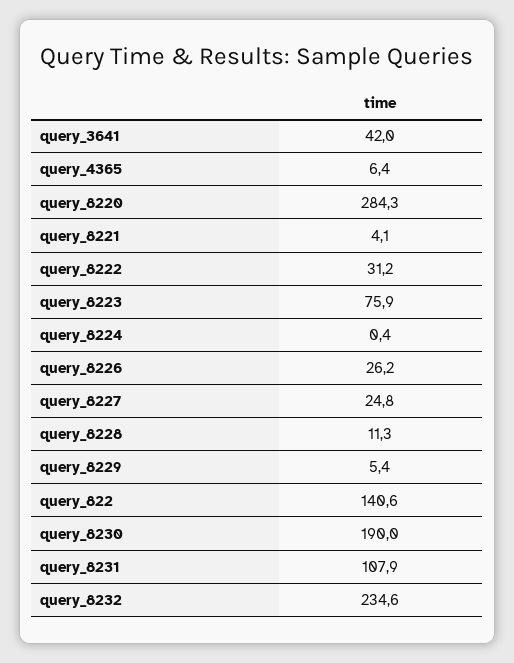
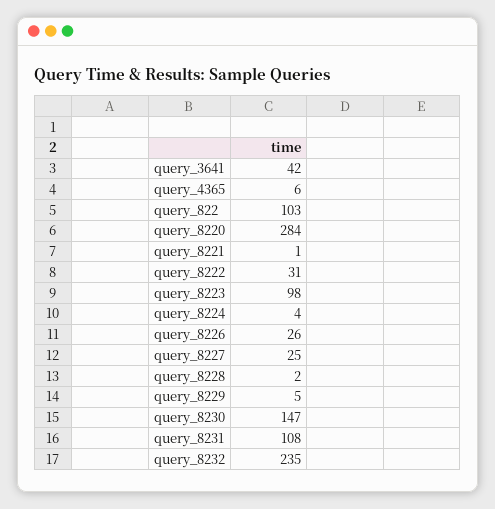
query_8221: 4.1 -> 1
query_8223: 75.9 -> 98
query_8224: 0.4 -> 4
query_8228: 11.3 -> 2
query_822: 140.6 -> 103
query_8230: 190 -> 147

